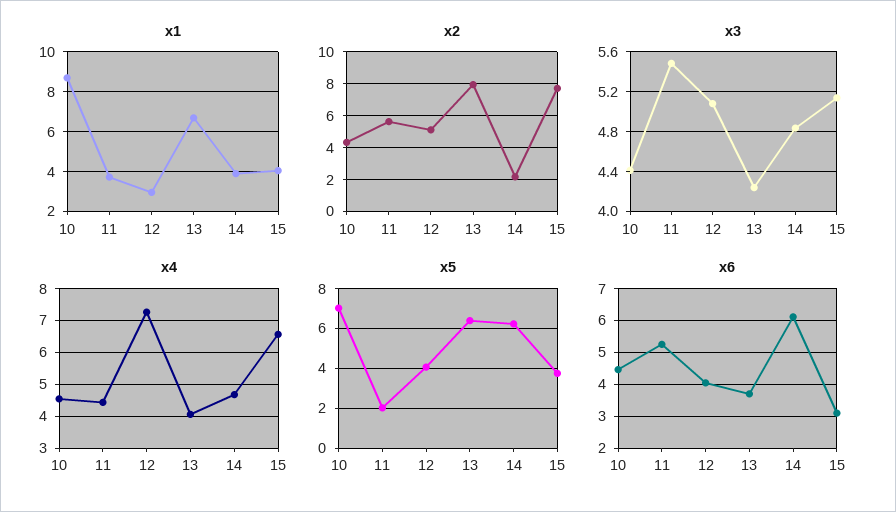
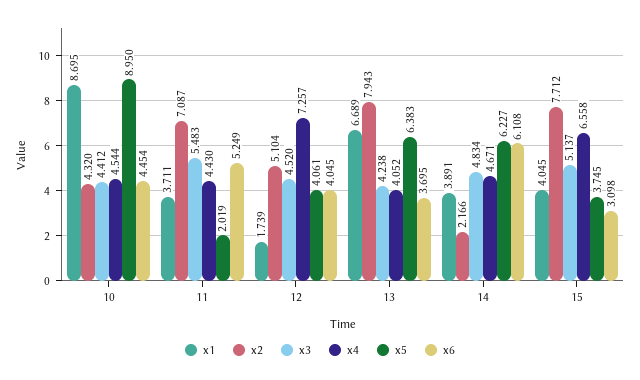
x1, 12: 3 -> 1.739
x2, 11: 5.5 -> 7.087
x3, 12: 5.1 -> 4.52
x5, 10: 7 -> 8.95

